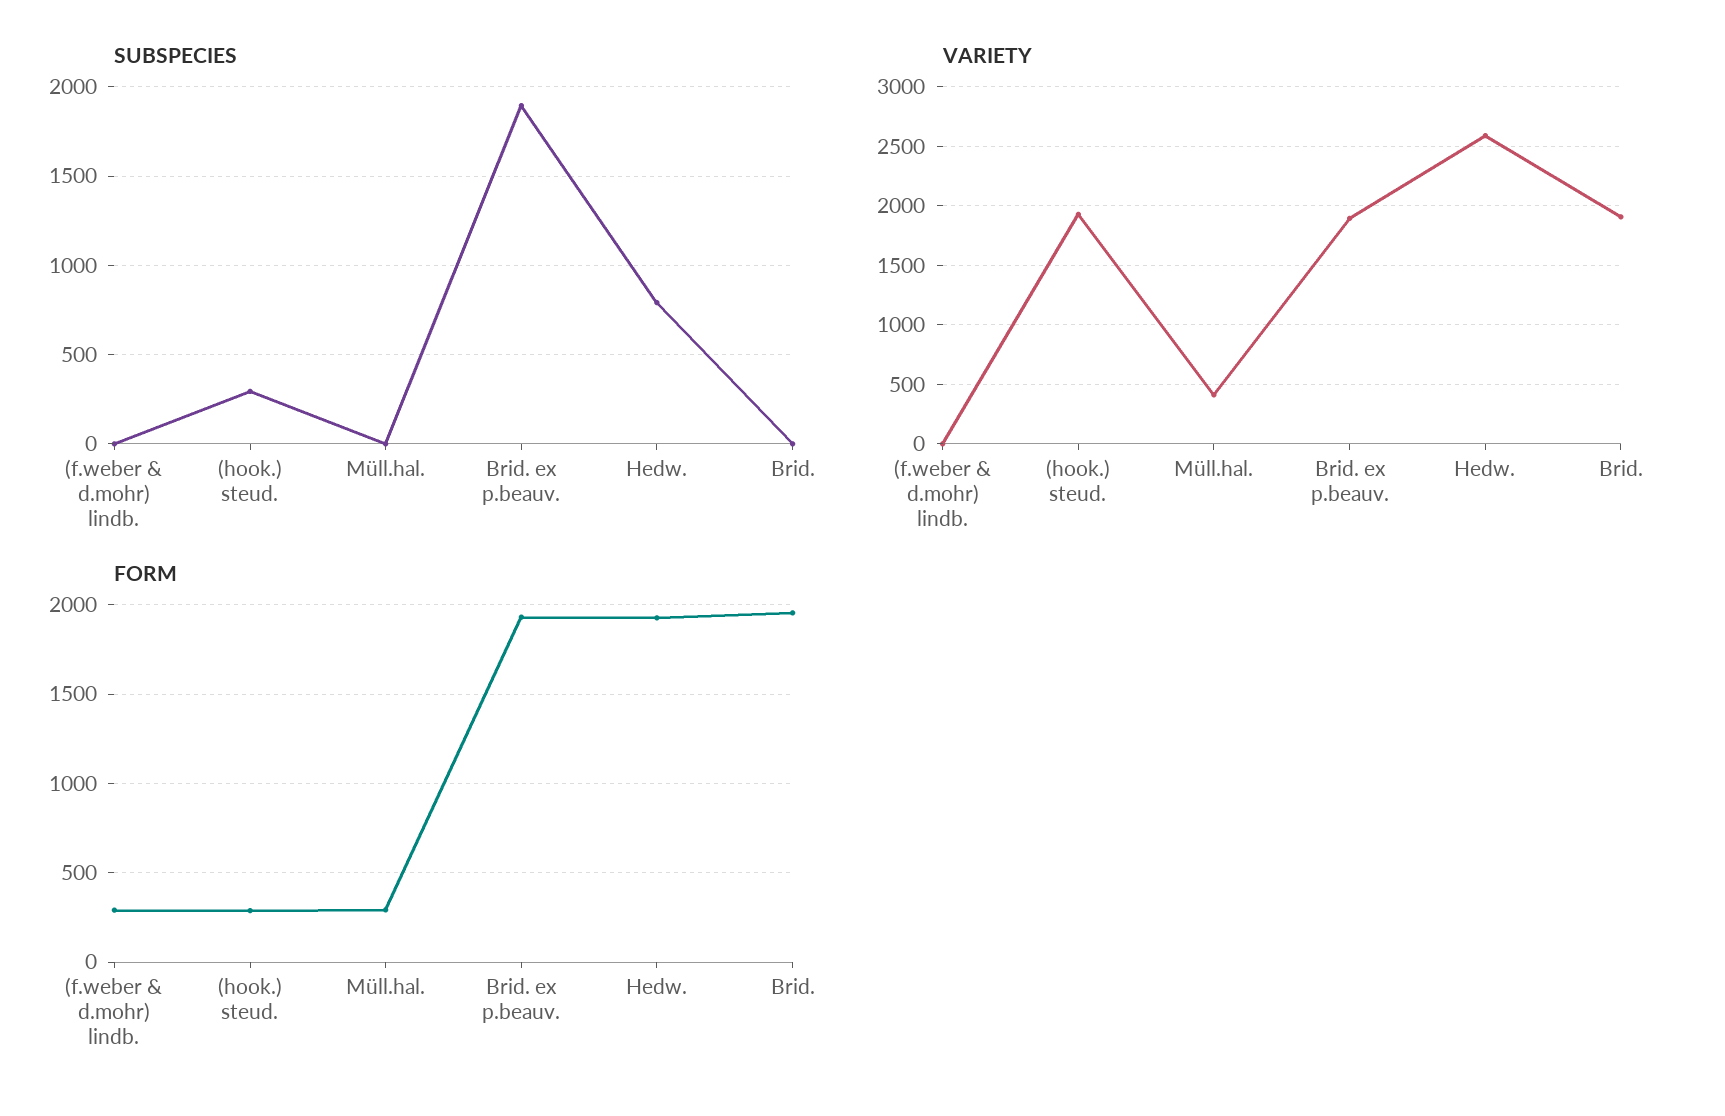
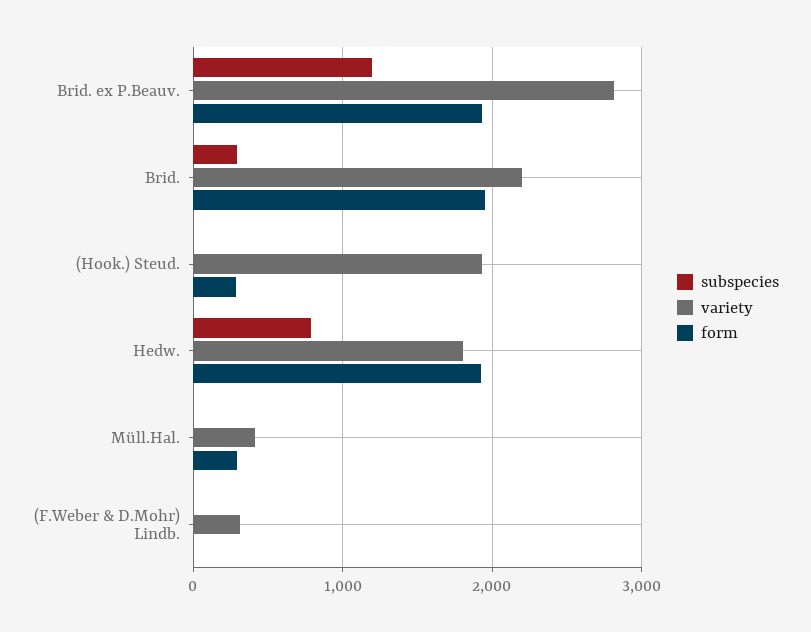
SUBSPECIES, (hook.) steud.: 300 -> 0
SUBSPECIES, Brid. ex p.beauv.: 1900 -> 1200
SUBSPECIES, Brid.: 0 -> 300
VARIETY, (f.weber & d.mohr) lindb.: 0 -> 300
VARIETY, Brid. ex p.beauv.: 1900 -> 2800
VARIETY, Hedw.: 2600 -> 1800
VARIETY, Brid.: 1900 -> 2200
FORM, (f.weber & d.mohr) lindb.: 300 -> 0

